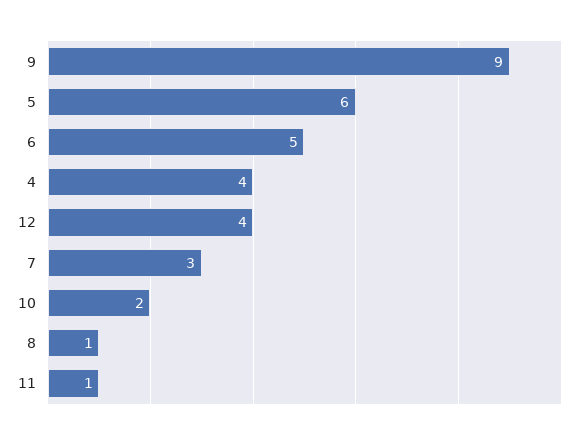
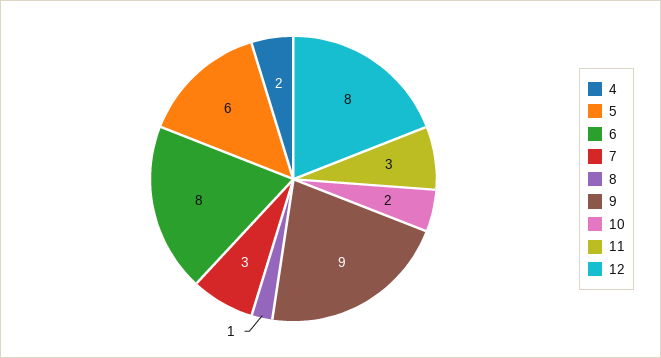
6: 5 -> 8
4: 4 -> 2
12: 4 -> 8
11: 1 -> 3

